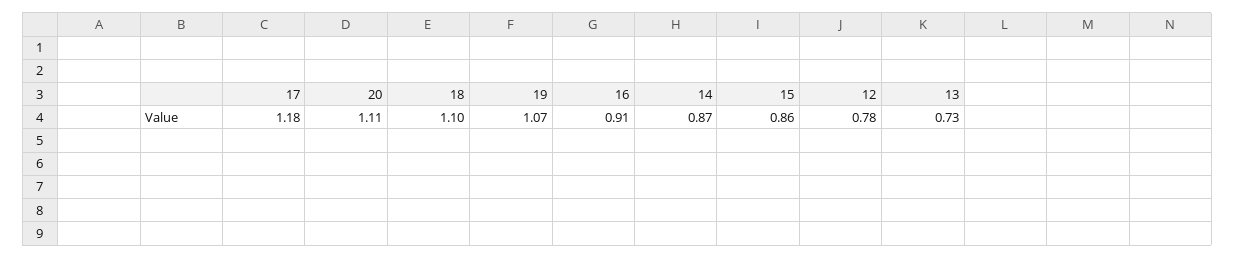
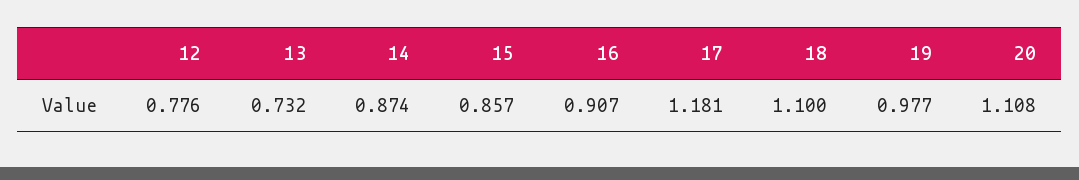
19: 1.07 -> 0.977

